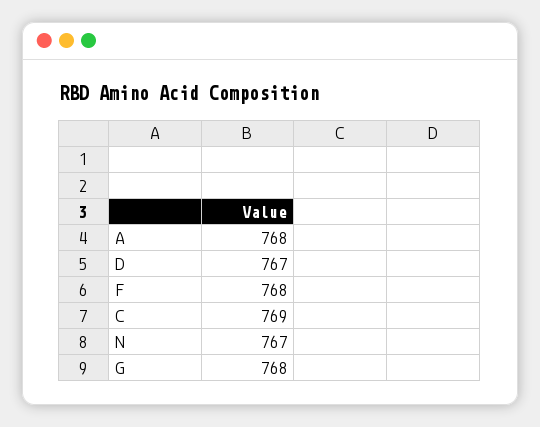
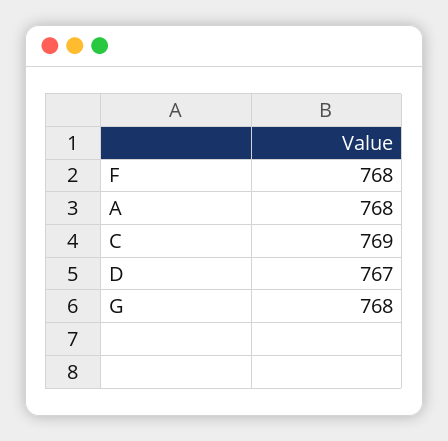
N: 767 -> none

